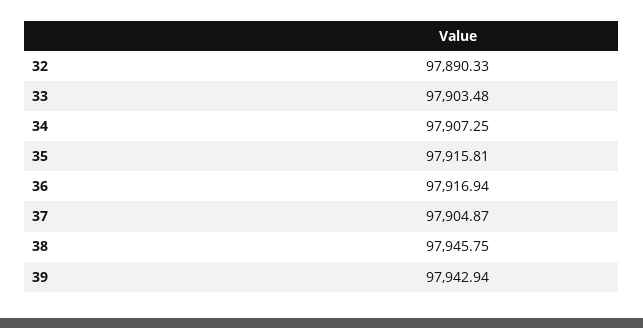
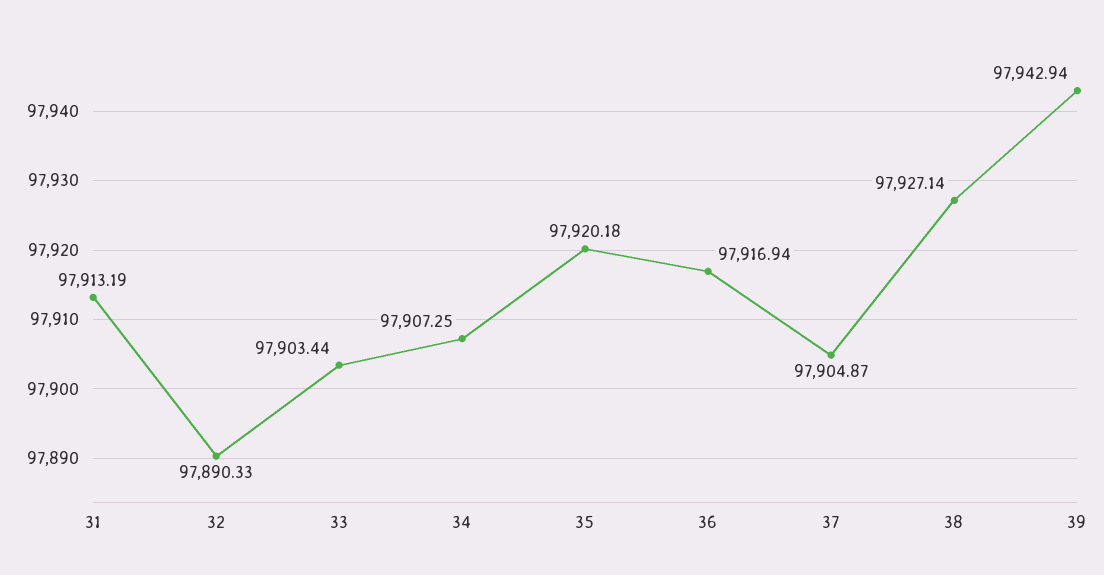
33: 97903.48 -> 97903.44
35: 97915.81 -> 97920.18
38: 97945.75 -> 97927.14
31: none -> 97913.19

